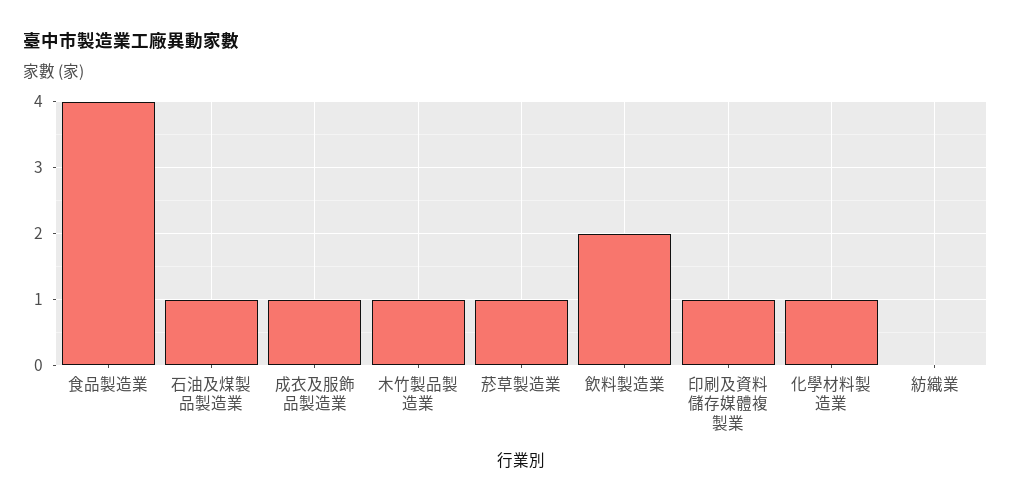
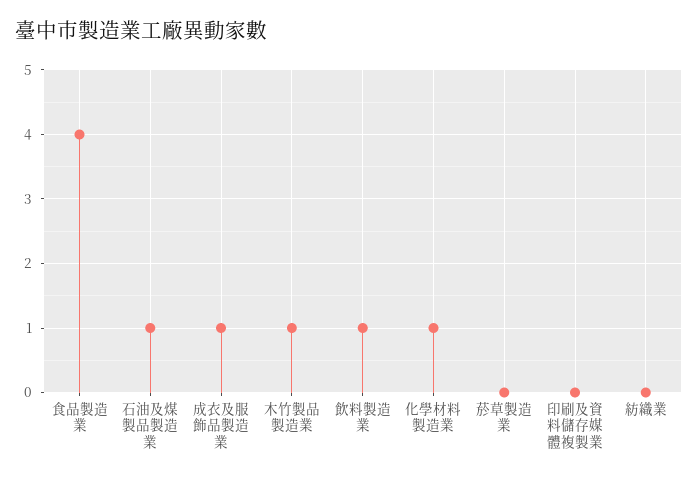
菸草製造業: 1 -> 0
飲料製造業: 2 -> 1
印刷及資料儲存媒體複製業: 1 -> 0

